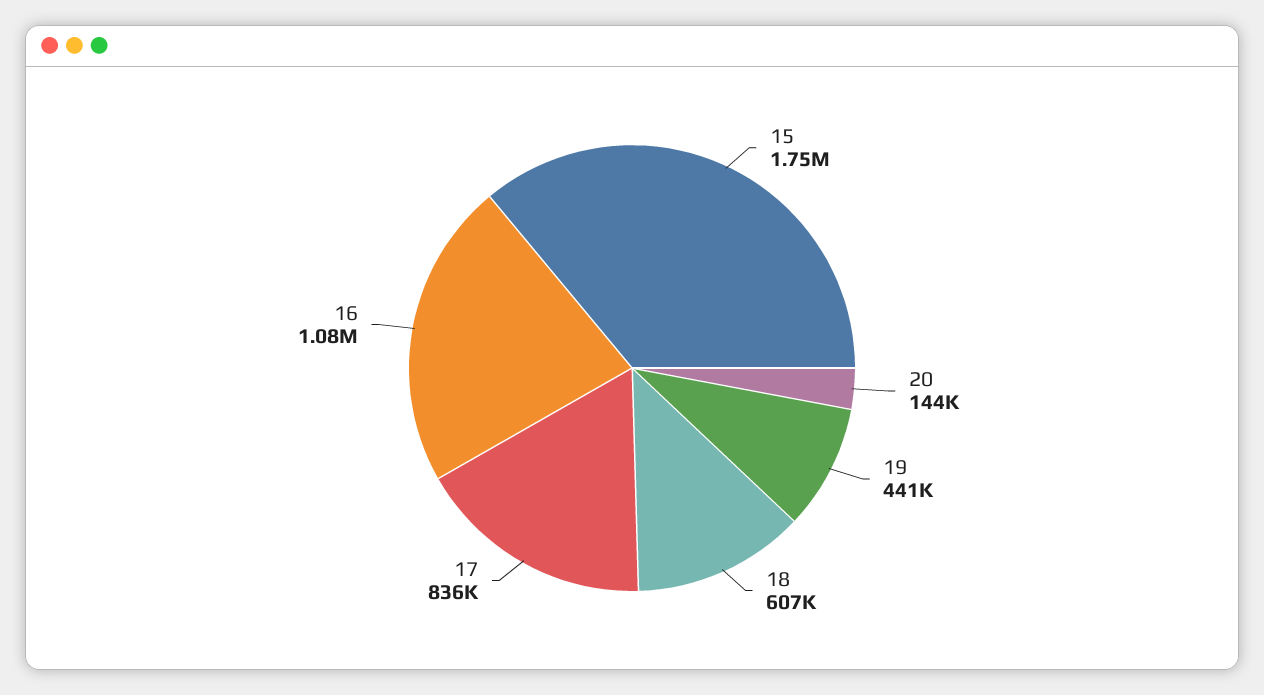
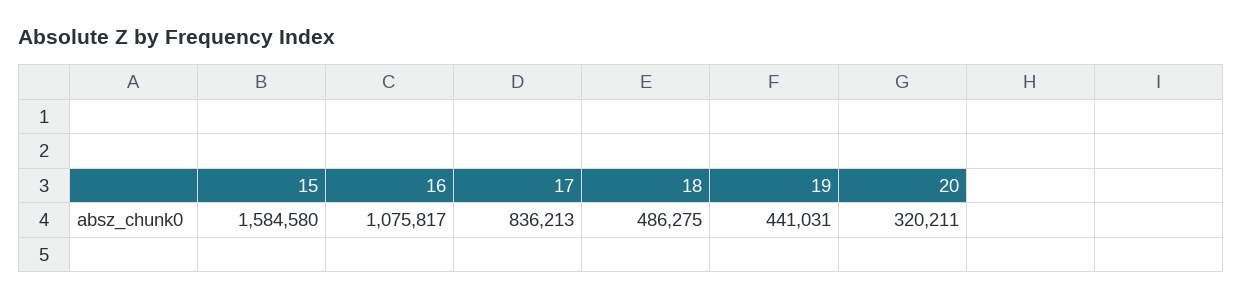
15: 1750000 -> 1584580
20: 144000 -> 320211
18: 607000 -> 486275

